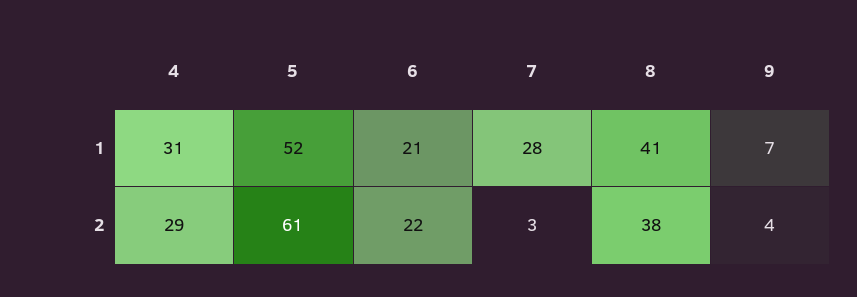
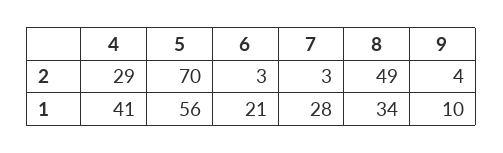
4, 1: 31 -> 41
5, 1: 52 -> 56
8, 1: 41 -> 34
9, 1: 7 -> 10
5, 2: 61 -> 70
6, 2: 22 -> 3
8, 2: 38 -> 49

